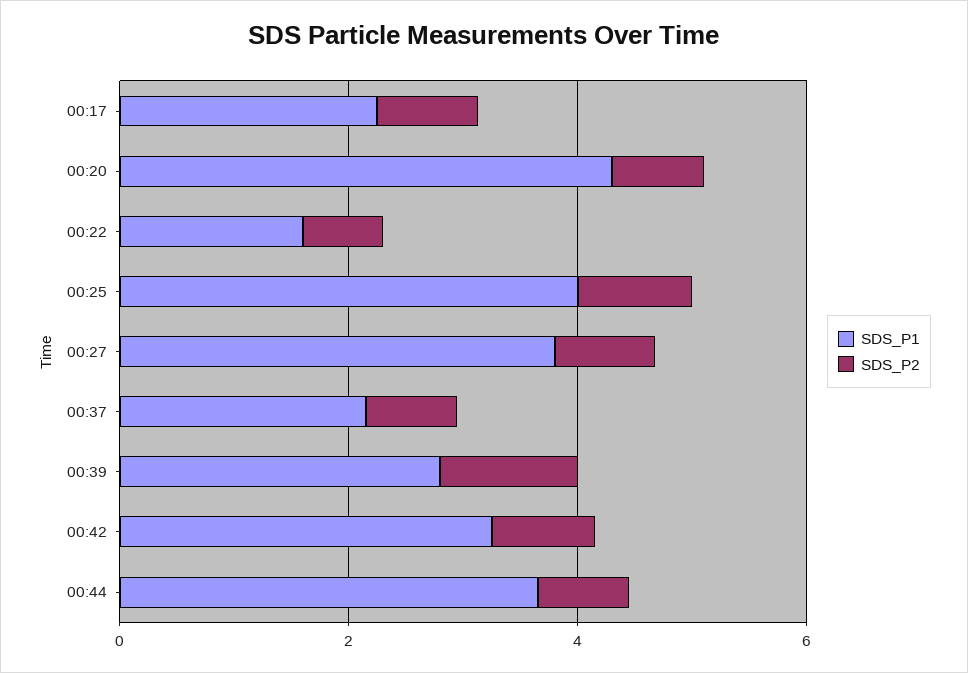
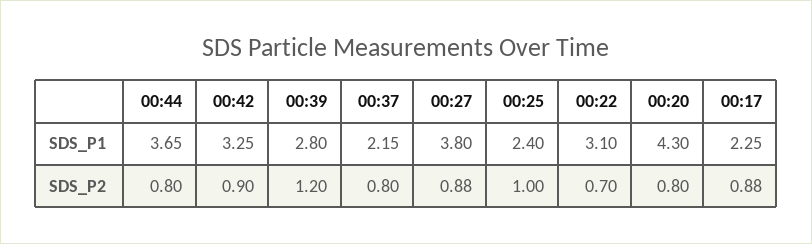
SDS_P1, 00:22: 1.5 -> 3.1
SDS_P1, 00:25: 4 -> 2.4

